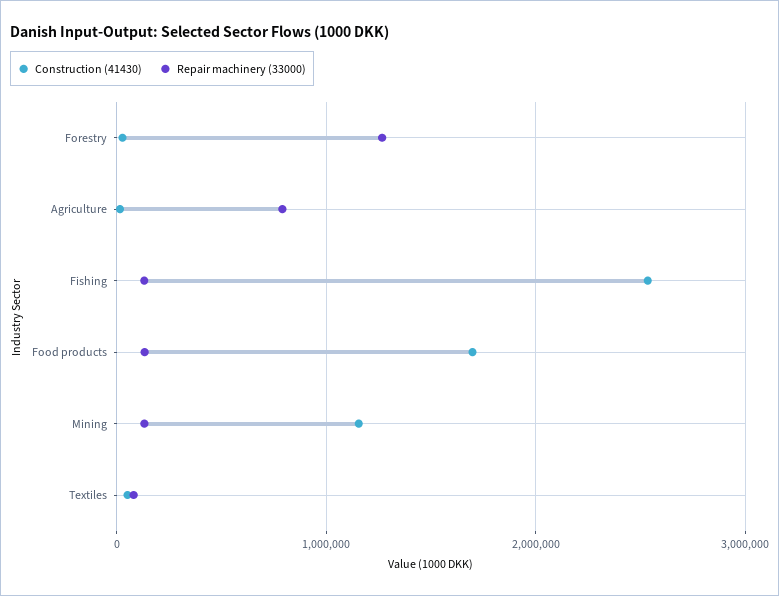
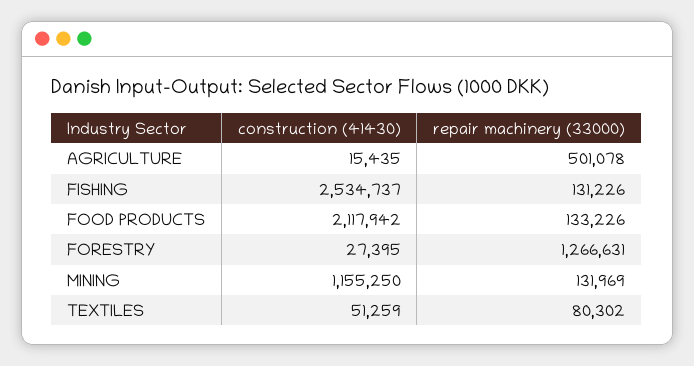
Repair machinery (33000), Agriculture: 800000 -> 501078
Construction (41430), Food products: 1700000 -> 2117942

